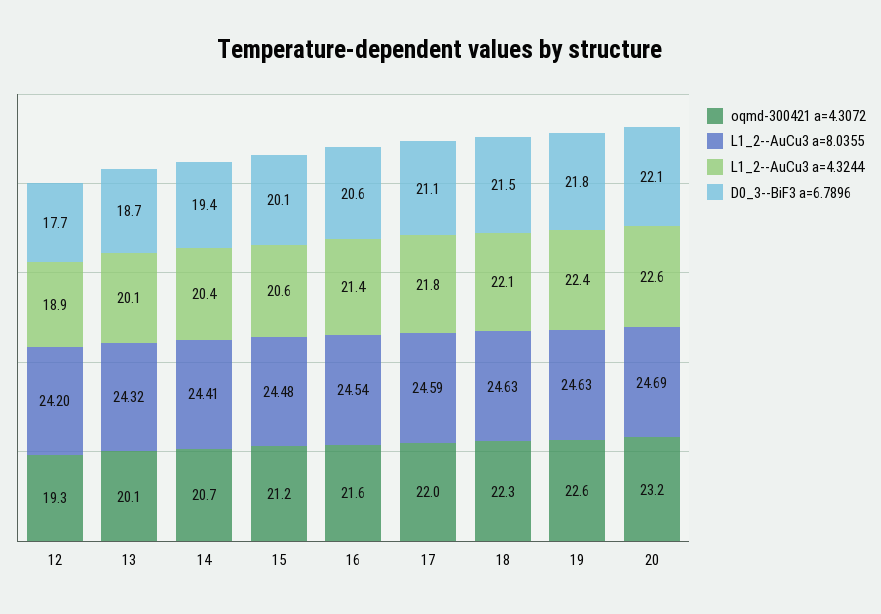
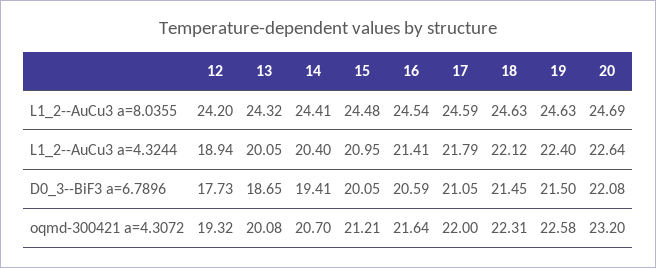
L1_2--AuCu3 a=4.3244, 15: 20.6 -> 20.95
D0_3--BiF3 a=6.7896, 19: 21.8 -> 21.5

